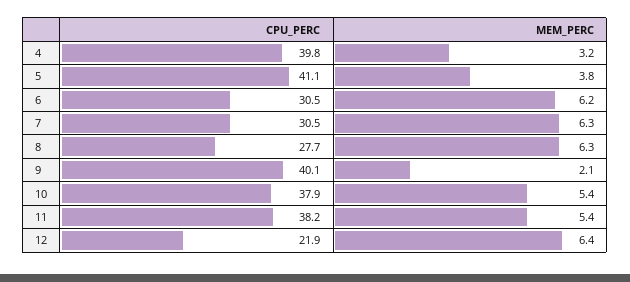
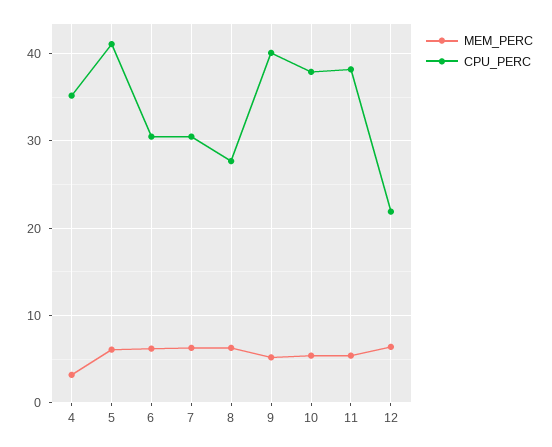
CPU_PERC, 4: 39.8 -> 35
MEM_PERC, 5: 3.8 -> 6
MEM_PERC, 9: 2.1 -> 5

